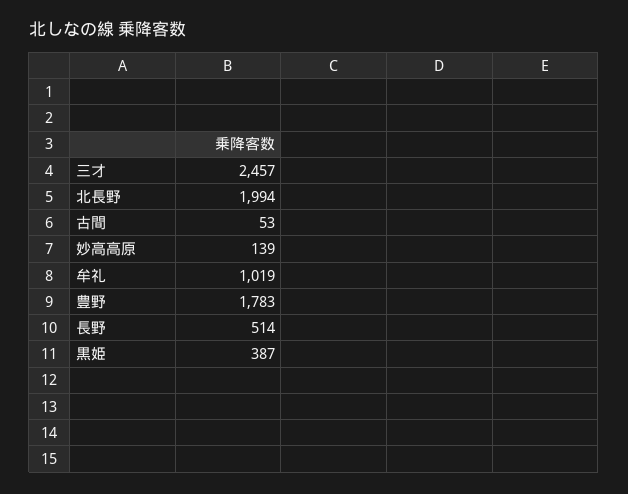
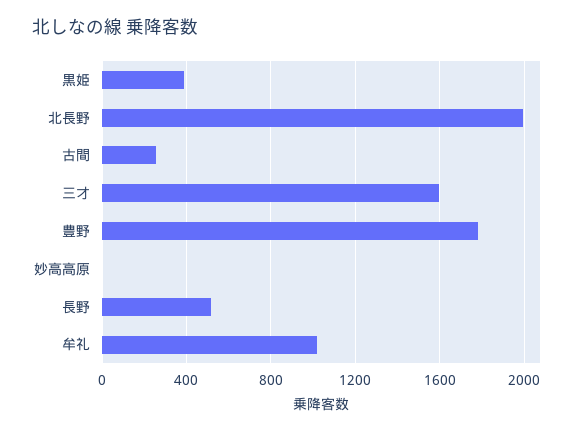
三才: 2457 -> 1600
古間: 53 -> 250
妙高高原: 139 -> 0

